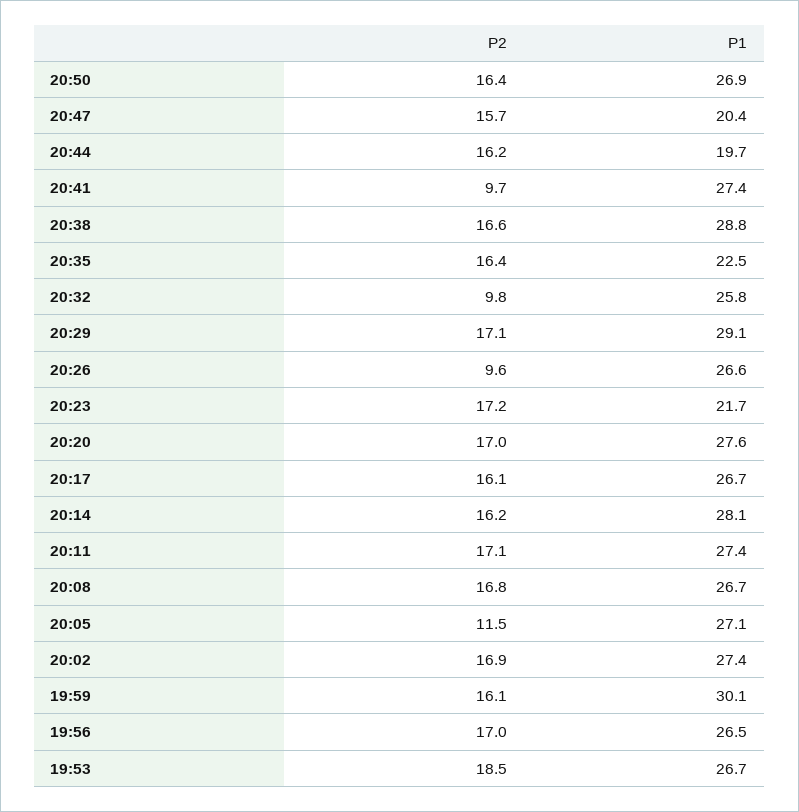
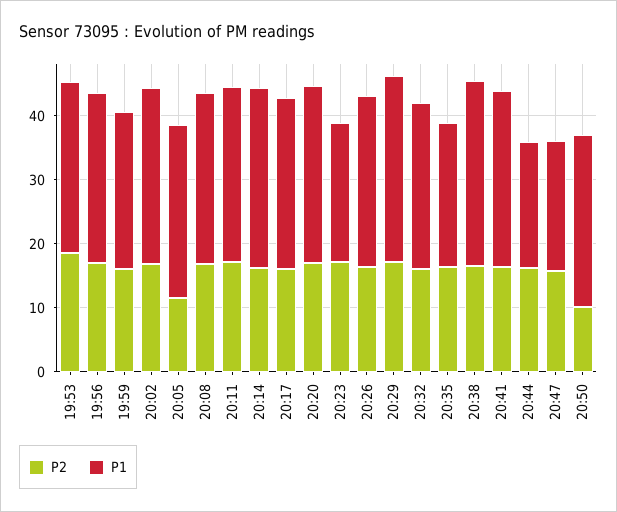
P2, 20:50: 16.4 -> 10
P2, 20:41: 9.7 -> 16
P2, 20:32: 9.8 -> 16
P2, 20:26: 9.6 -> 16
P1, 19:59: 30.1 -> 24

